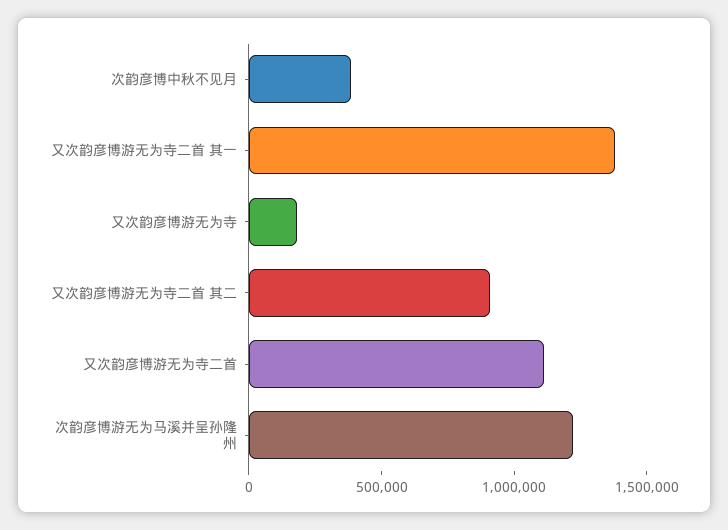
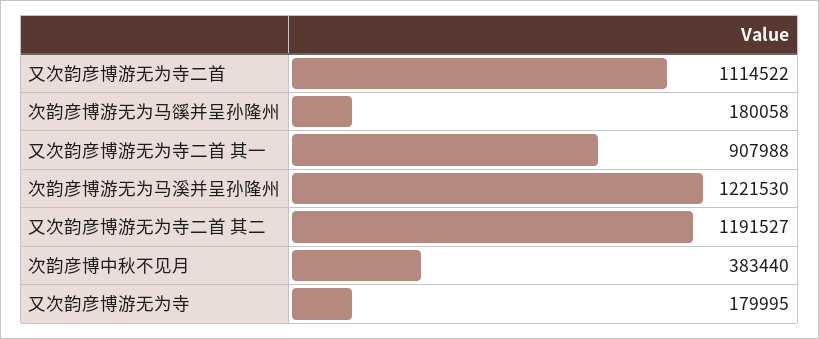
又次韵彦博游无为寺二首 其一: 1400000 -> 907988
又次韵彦博游无为寺二首 其二: 900000 -> 1191527
次韵彦博游无为马豀并呈孙隆州: none -> 180058

